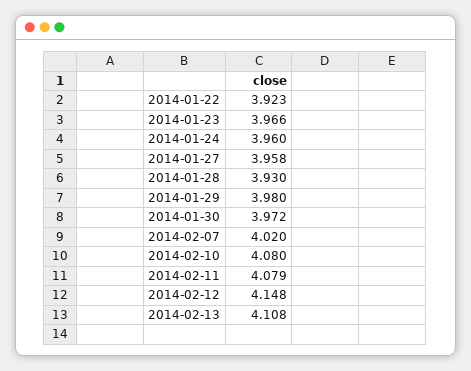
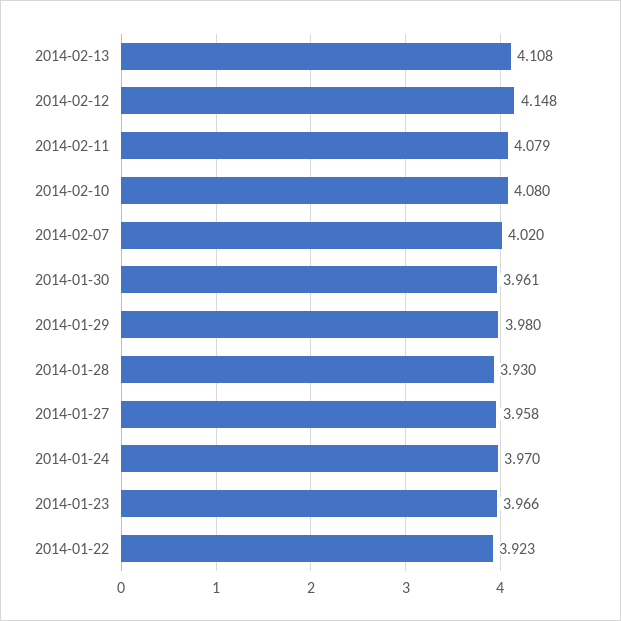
2014-01-24: 3.96 -> 3.97
2014-01-30: 3.972 -> 3.961

